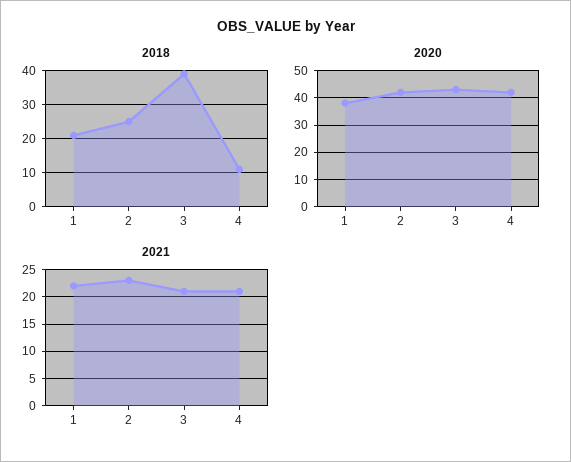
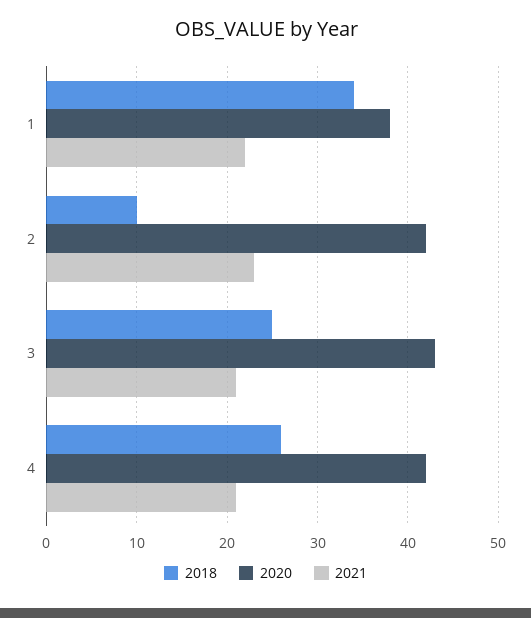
2018, 1: 20 -> 34
2018, 2: 25 -> 10
2018, 3: 40 -> 25
2018, 4: 10 -> 26

